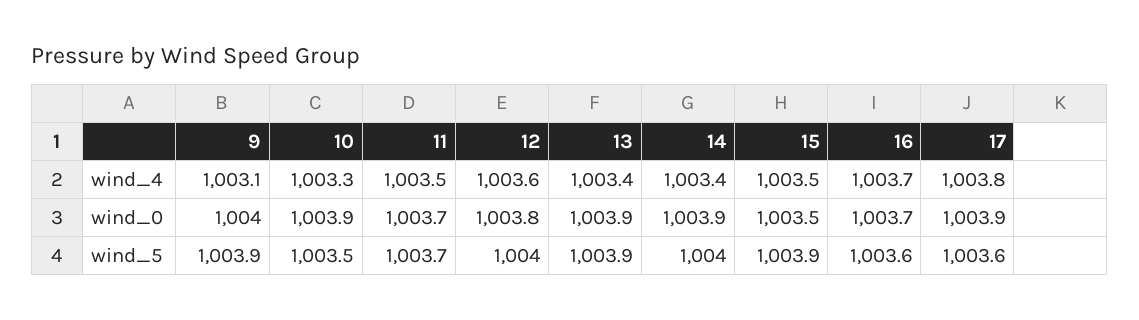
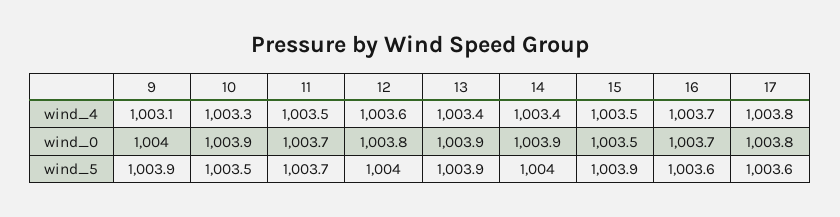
17, wind_0: 1003.9 -> 1003.8

